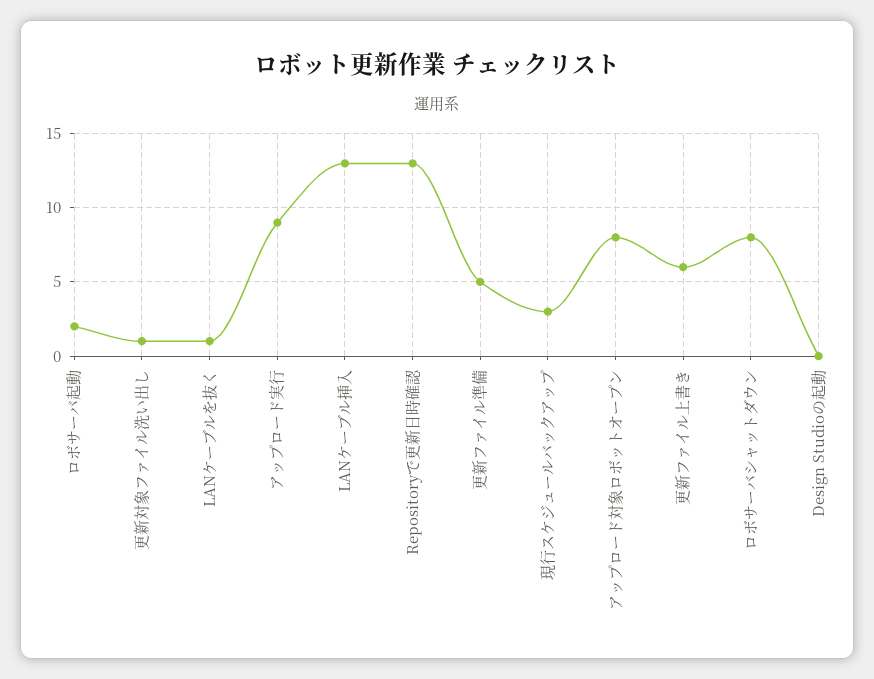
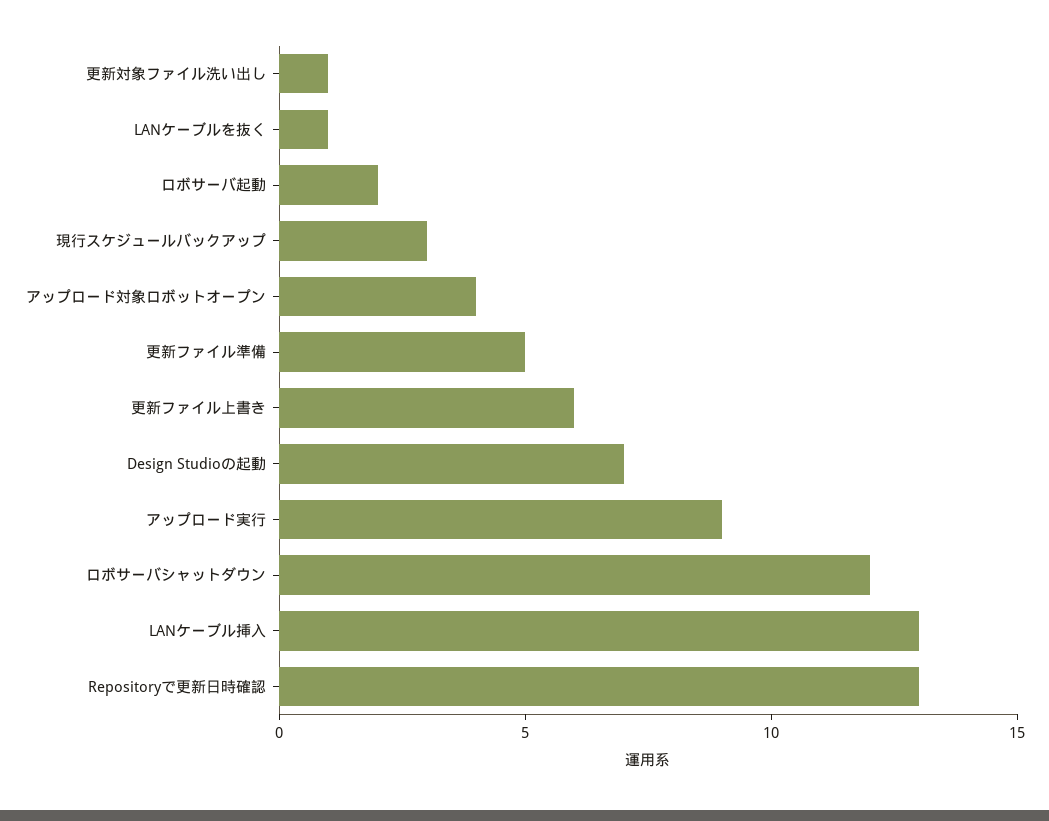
アップロード対象ロボットオープン: 8 -> 4
ロボサーバシャットダウン: 8 -> 12
Design Studioの起動: 0 -> 7

